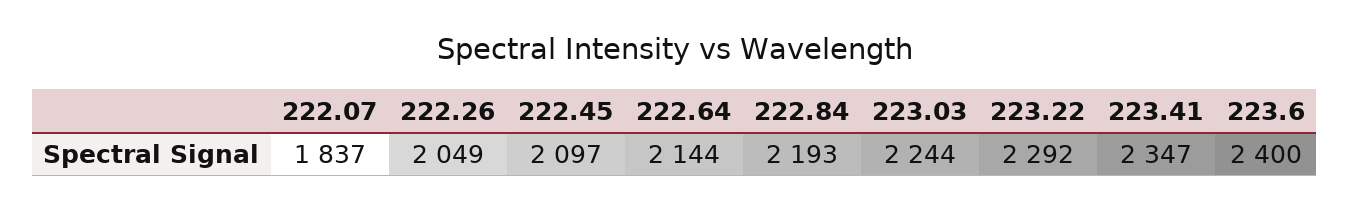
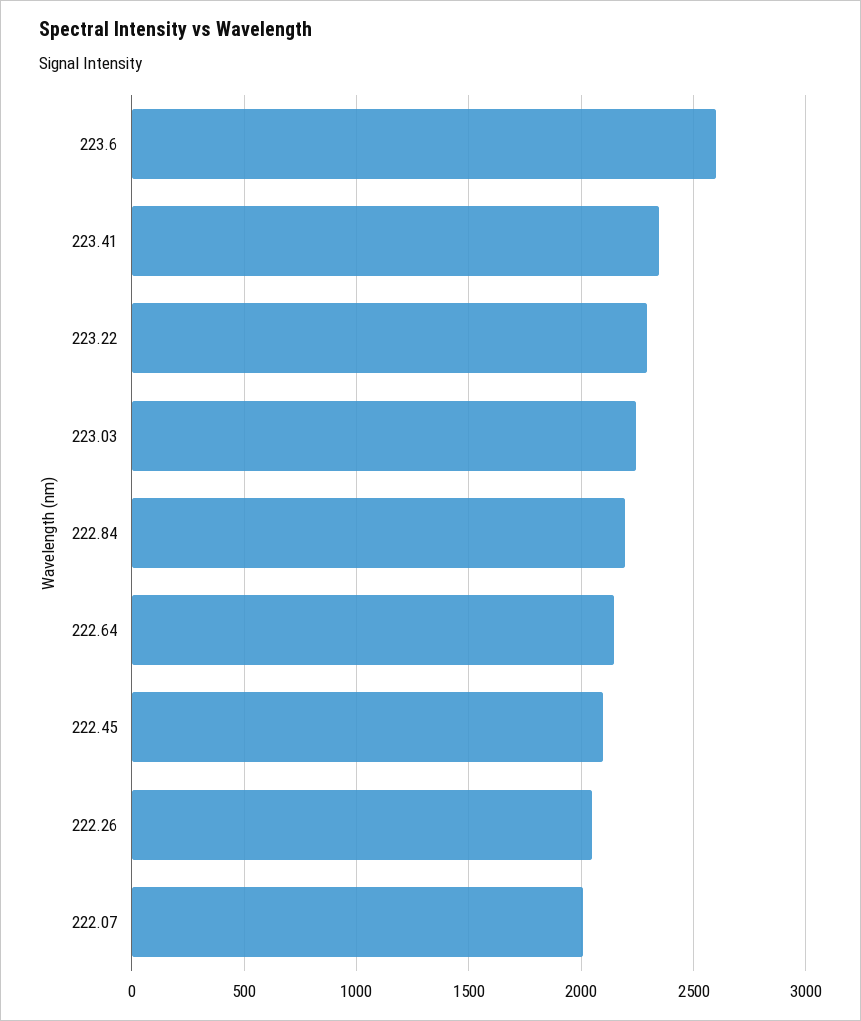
222.07: 1837 -> 2000
223.6: 2400 -> 2600

